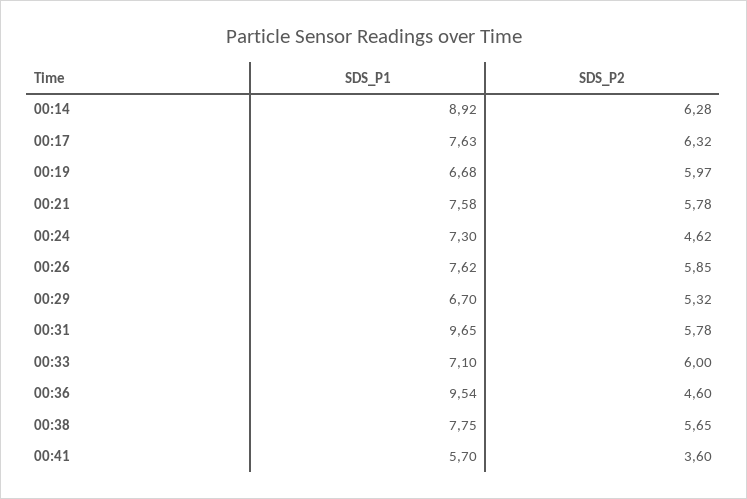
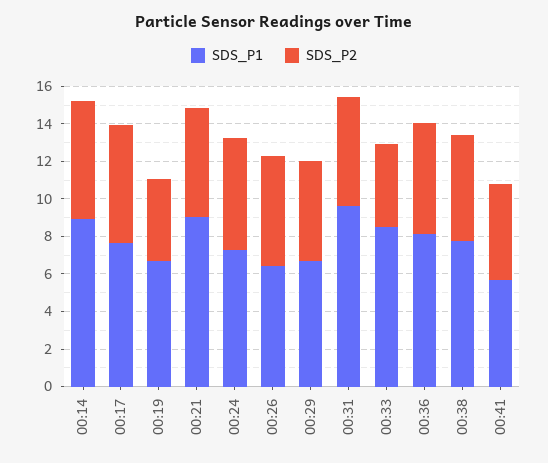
SDS_P2, 00:19: 5.97 -> 4.5
SDS_P1, 00:21: 7.58 -> 9
SDS_P2, 00:24: 4.62 -> 6
SDS_P1, 00:26: 7.62 -> 6.5
SDS_P1, 00:33: 7.1 -> 8.5
SDS_P2, 00:33: 6 -> 4.5
SDS_P1, 00:36: 9.54 -> 8
SDS_P2, 00:36: 4.6 -> 6
SDS_P2, 00:41: 3.6 -> 5

